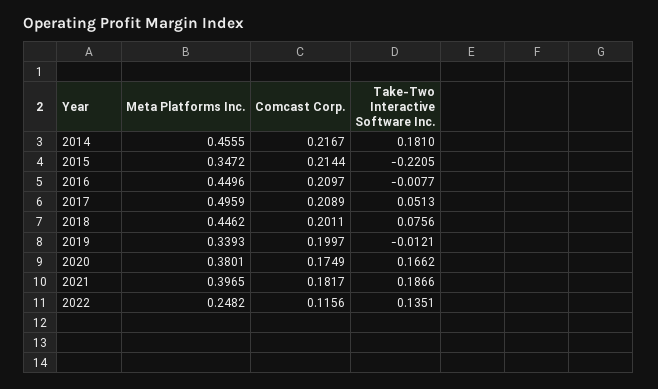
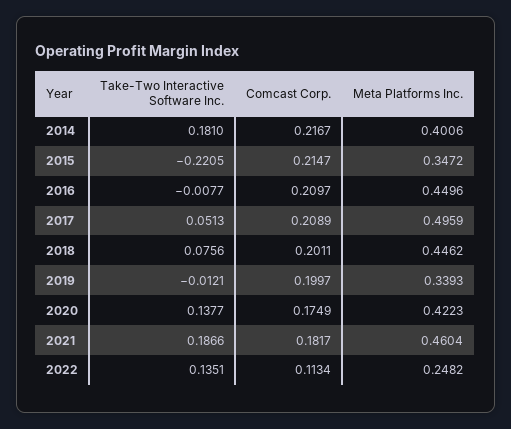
Meta Platforms Inc., 2014: 0.4555 -> 0.4006
Comcast Corp., 2015: 0.2144 -> 0.2147
Meta Platforms Inc., 2020: 0.3801 -> 0.4223
Take-Two Interactive Software Inc., 2020: 0.1662 -> 0.1377
Meta Platforms Inc., 2021: 0.3965 -> 0.4604
Comcast Corp., 2022: 0.1156 -> 0.1134

